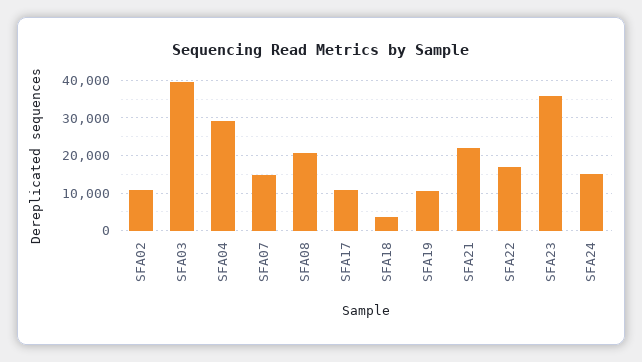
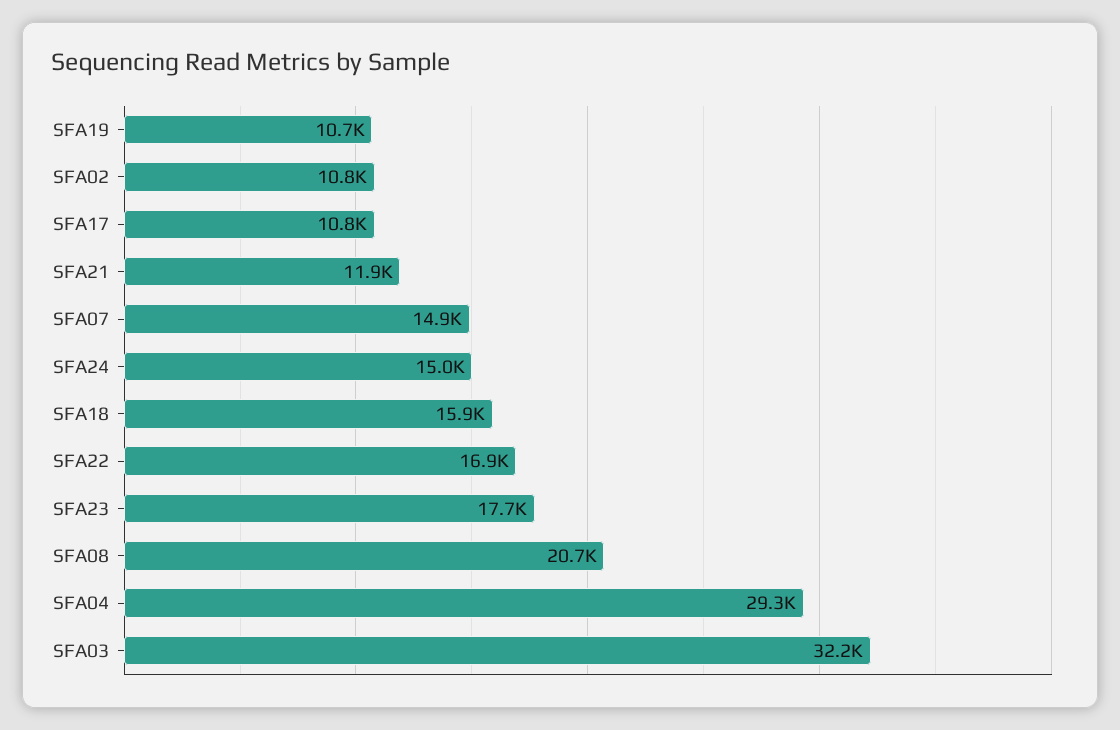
SFA03: 40000 -> 32200
SFA18: 4000 -> 15900
SFA21: 22000 -> 11900
SFA23: 36000 -> 17700

